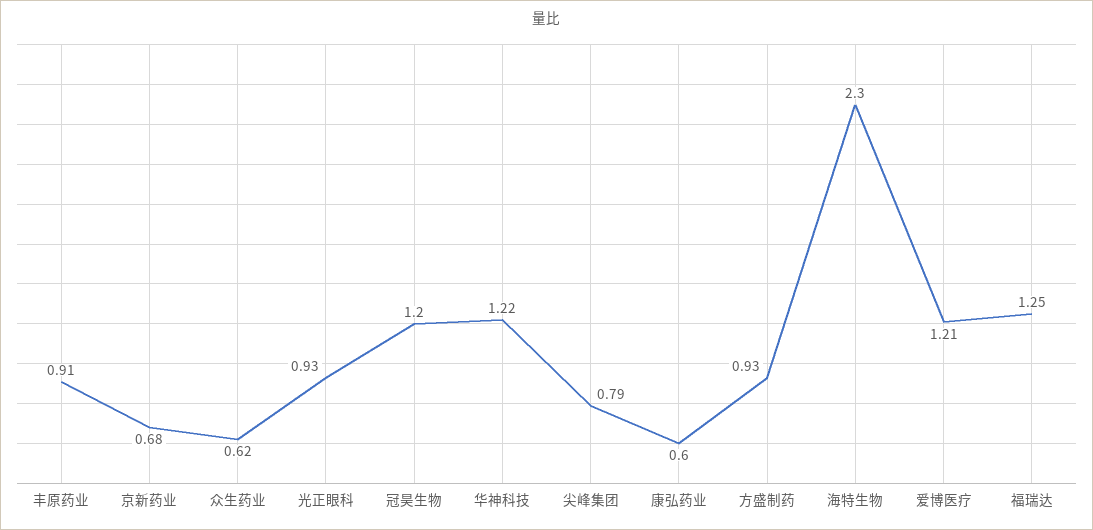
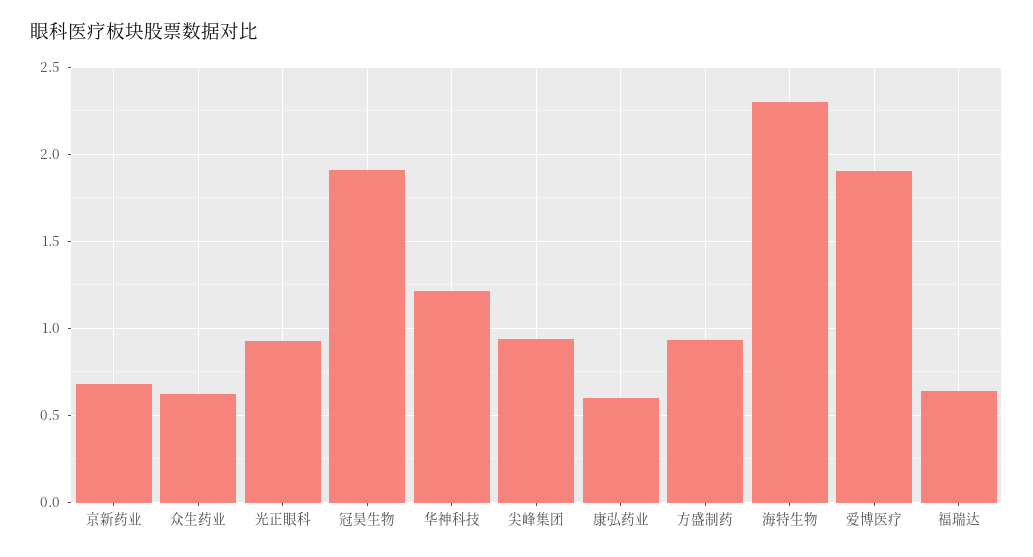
丰原药业: 0.91 -> none
冠昊生物: 1.2 -> 1.9
尖峰集团: 0.79 -> 0.95
爱博医疗: 1.21 -> 1.9
福瑞达: 1.25 -> 0.65

